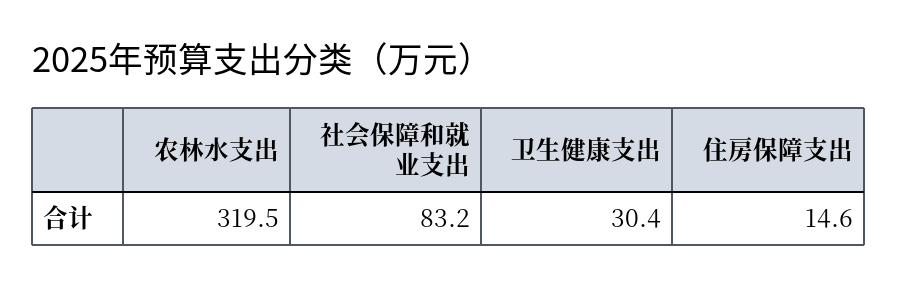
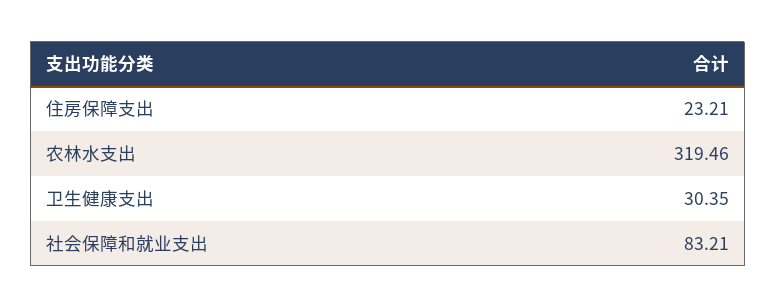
住房保障支出: 14.6 -> 23.21

